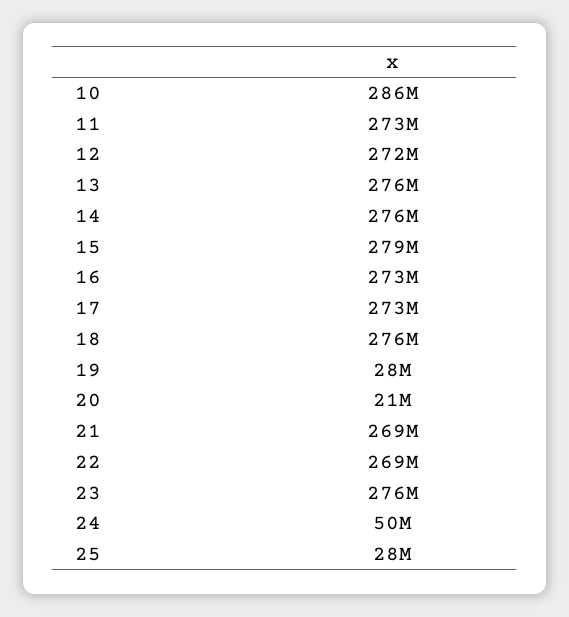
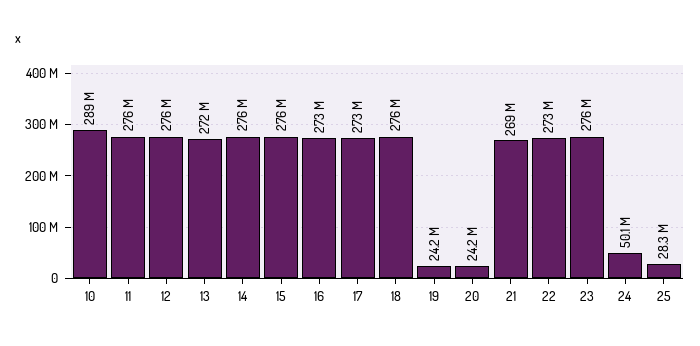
10: 286000000 -> 289000000
11: 273000000 -> 276000000
12: 272000000 -> 276000000
13: 276000000 -> 272000000
15: 279000000 -> 276000000
19: 28000000 -> 24200000
20: 21000000 -> 24200000
22: 269000000 -> 273000000

